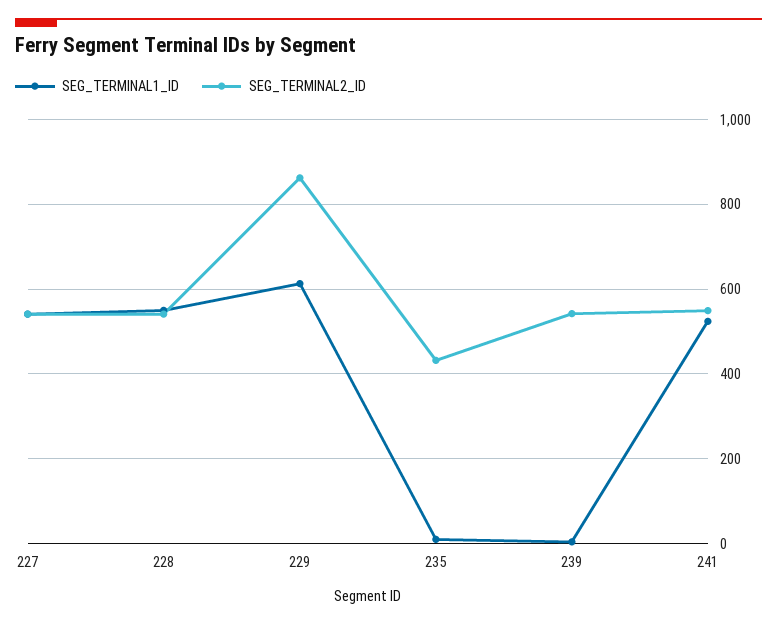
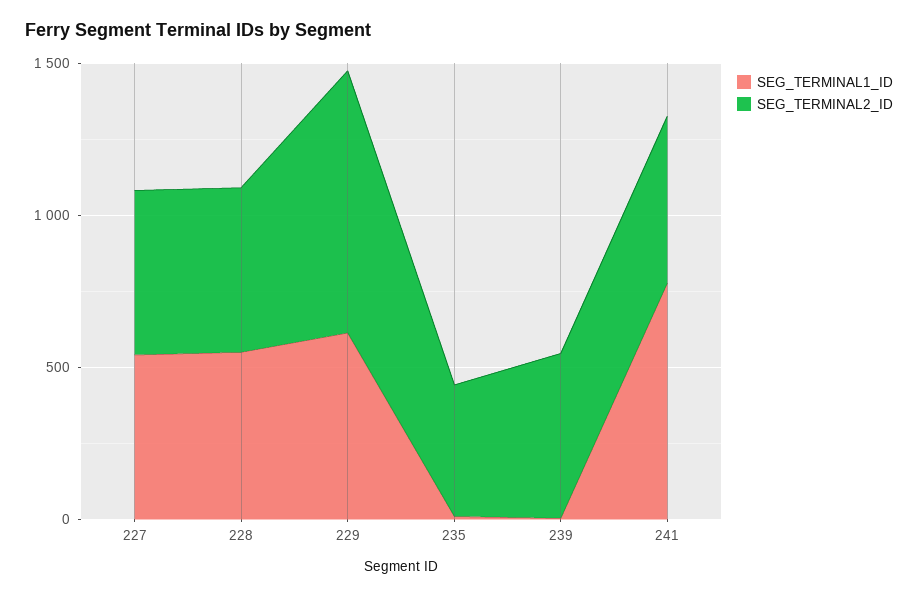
SEG_TERMINAL1_ID, 241: 520 -> 800

